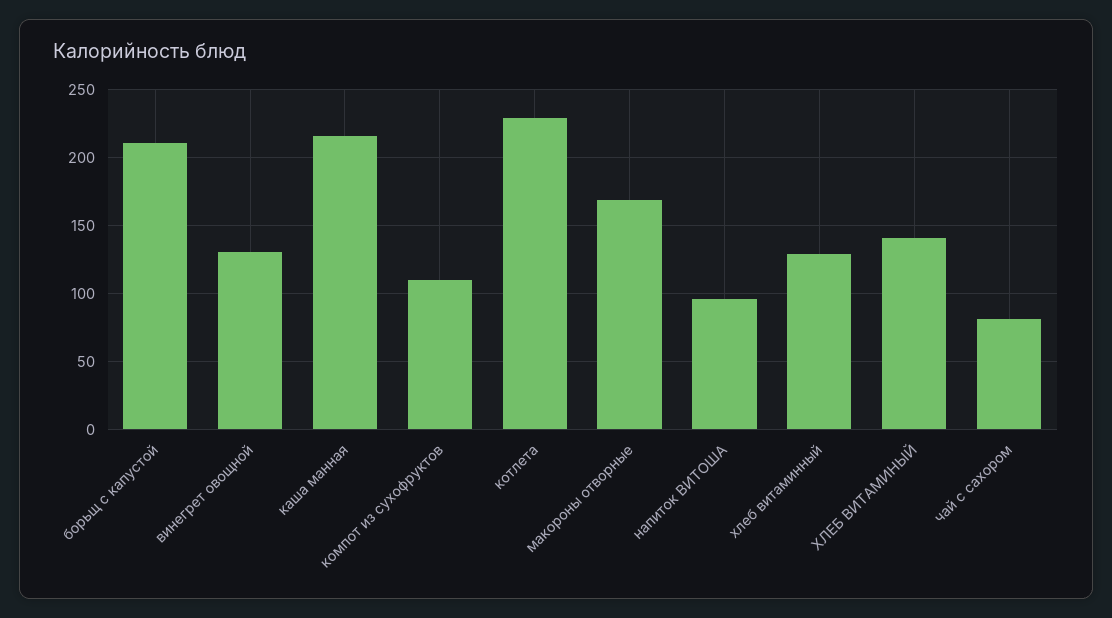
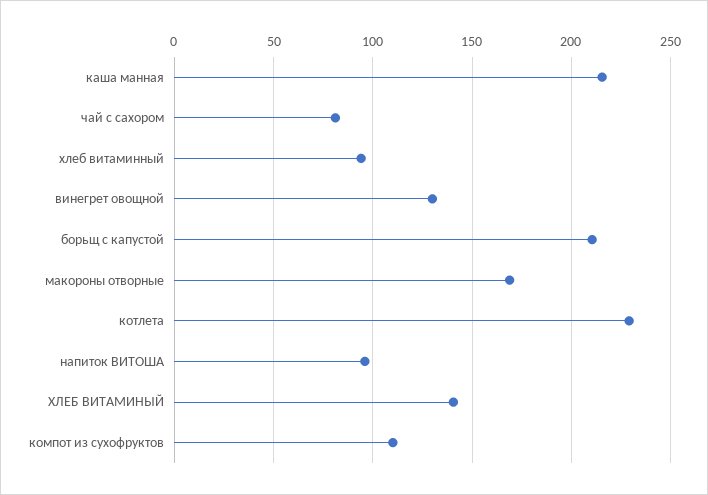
хлеб витаминный: 130 -> 95

